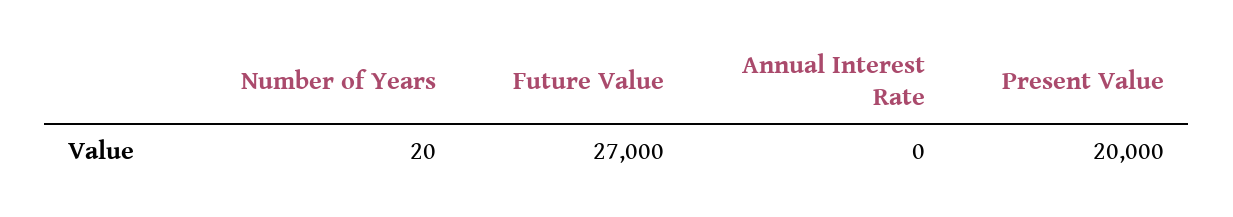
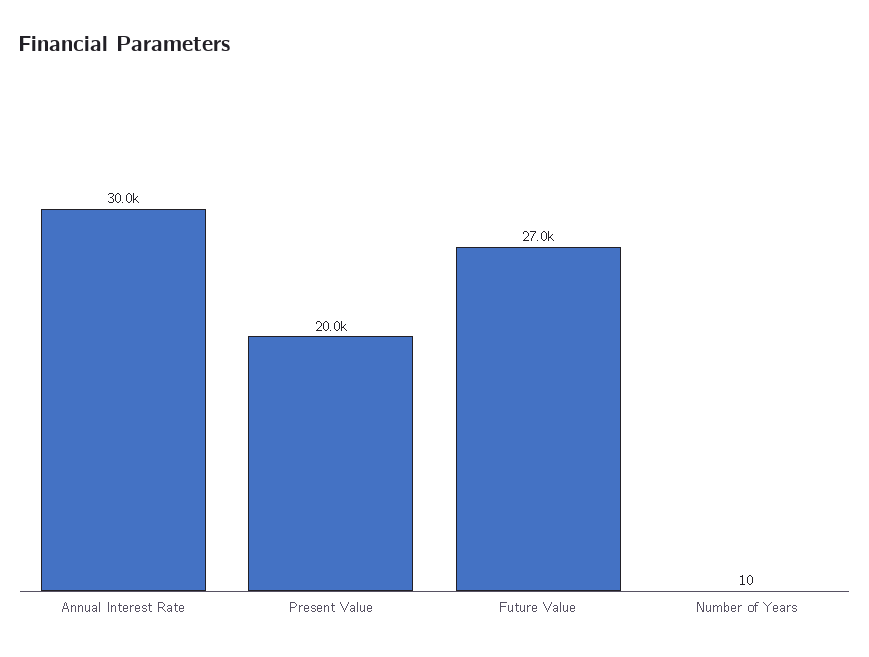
Number of Years: 20 -> 10
Annual Interest Rate: 0 -> 30000

